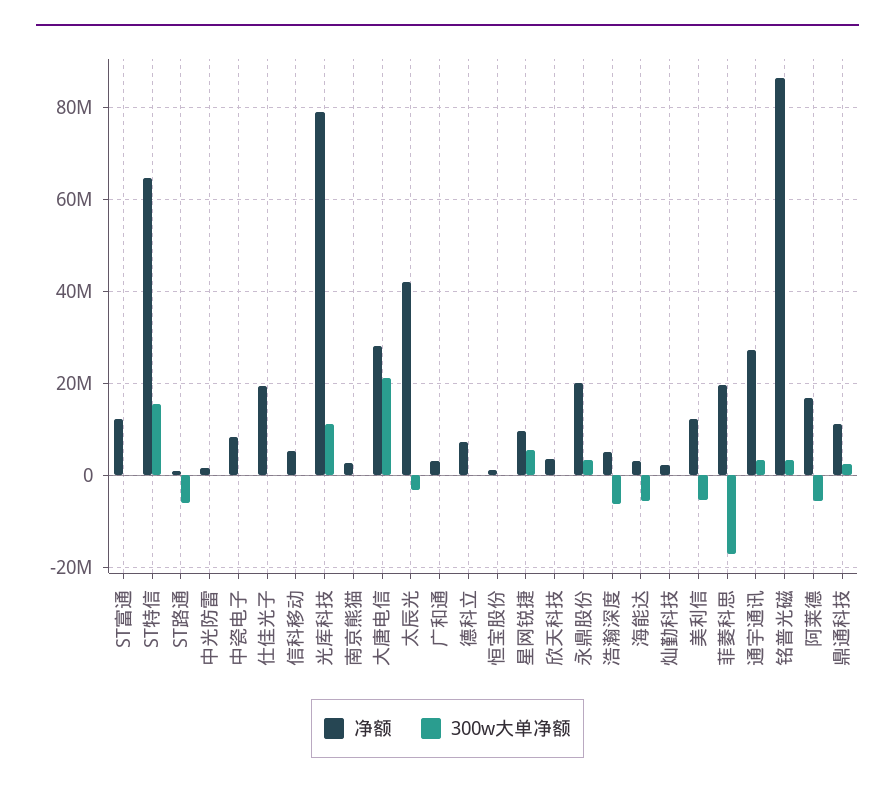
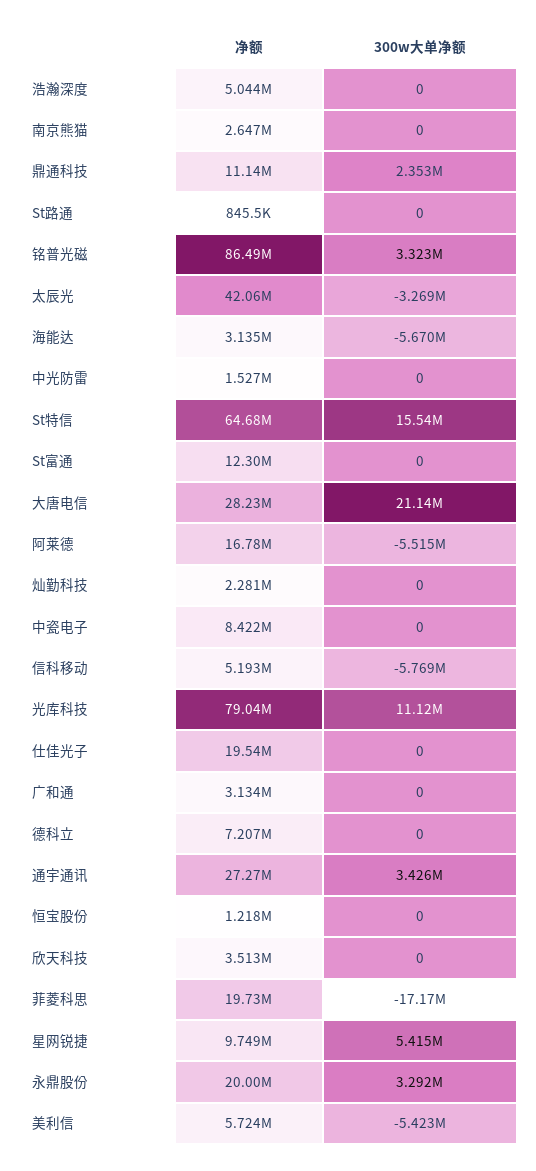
300w大单净额, ST路通: -6000000 -> 0
300w大单净额, 信科移动: 0 -> -5769000
300w大单净额, 浩瀚深度: -6000000 -> 0
净额, 美利信: 12000000 -> 5724000

